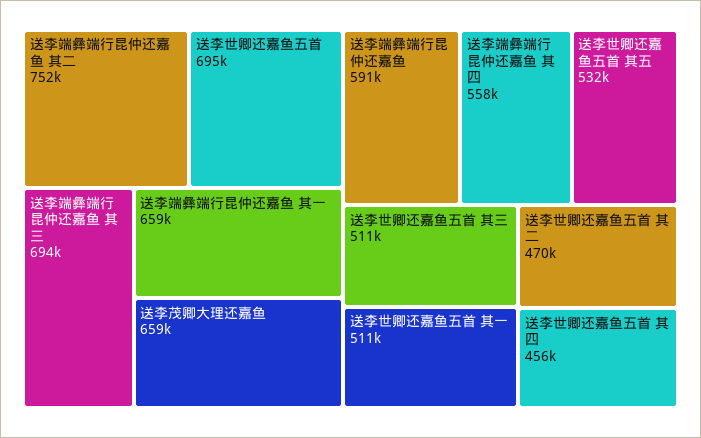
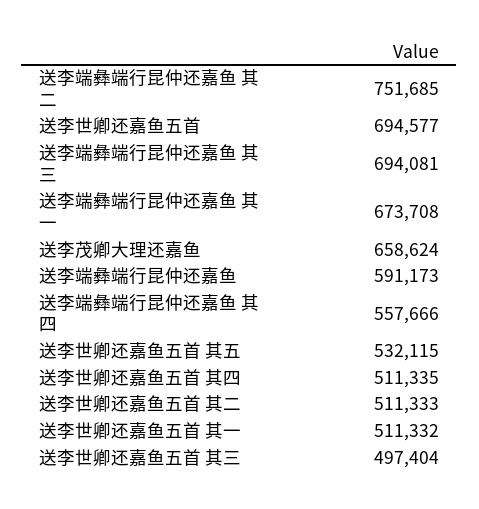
送李端彝端行昆仲还嘉鱼 其一: 659000 -> 673708
送李世卿还嘉鱼五首 其三: 511000 -> 497404
送李世卿还嘉鱼五首 其二: 470000 -> 511333
送李世卿还嘉鱼五首 其四: 456000 -> 511335

